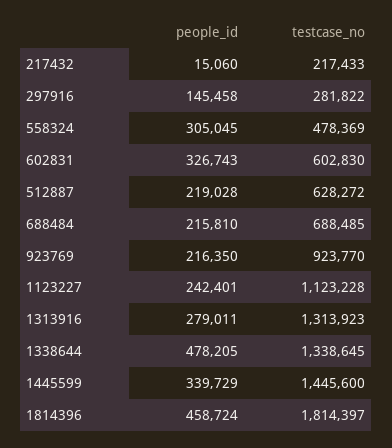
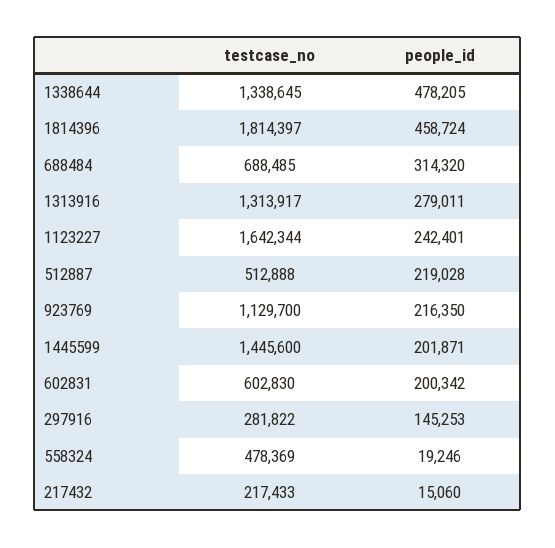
people_id, 297916: 145458 -> 145253
people_id, 558324: 305045 -> 19246
people_id, 602831: 326743 -> 200342
testcase_no, 512887: 628272 -> 512888
people_id, 688484: 215810 -> 314320
testcase_no, 923769: 923770 -> 1129700
testcase_no, 1123227: 1123228 -> 1642344
testcase_no, 1313916: 1313923 -> 1313917
people_id, 1445599: 339729 -> 201871

